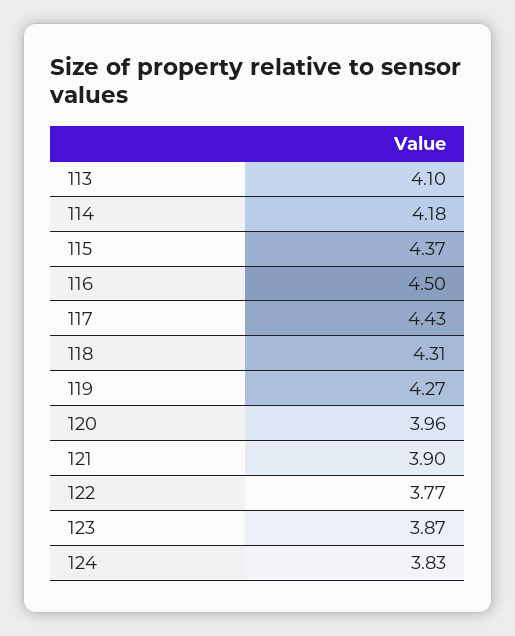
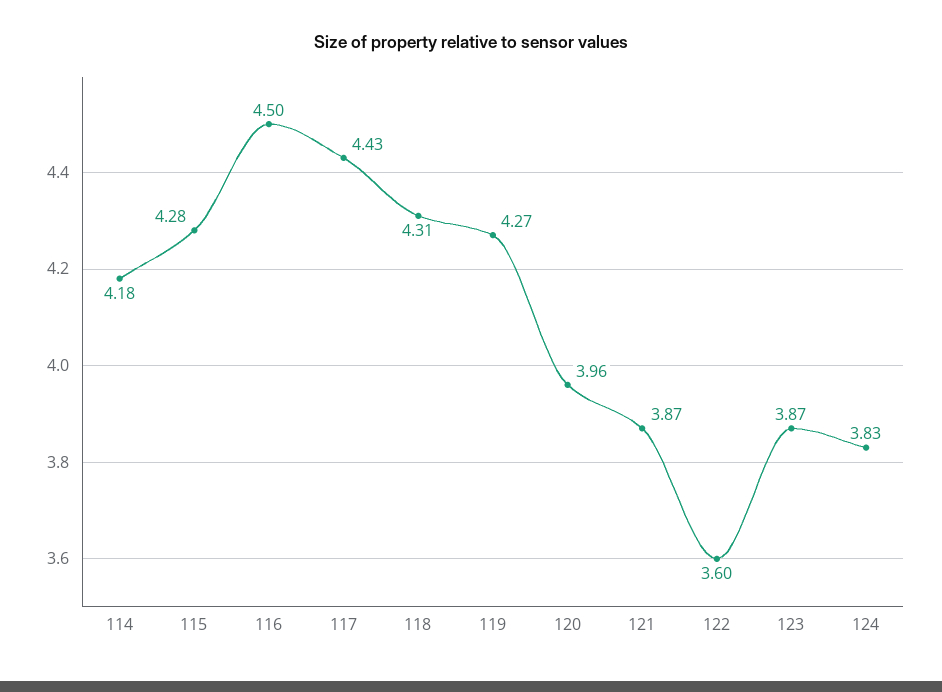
113: 4.1 -> none
115: 4.37 -> 4.28
121: 3.9 -> 3.87
122: 3.77 -> 3.6

